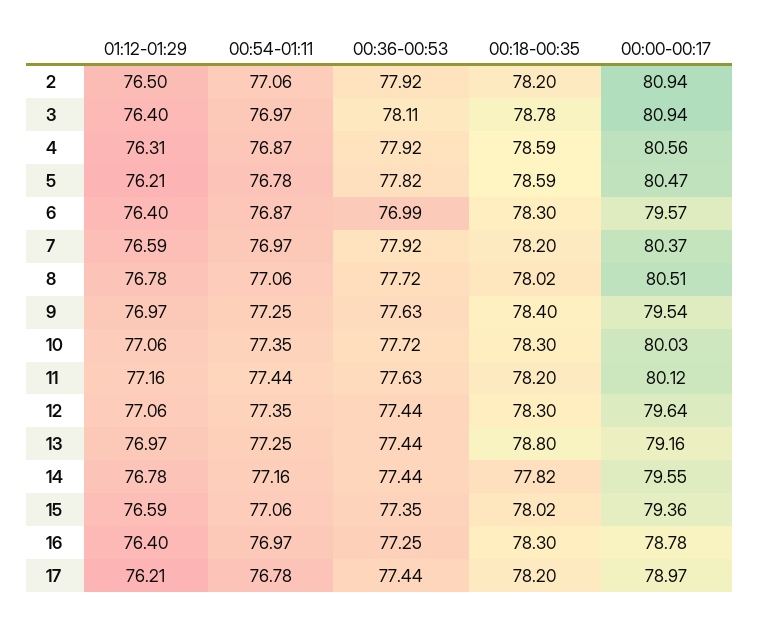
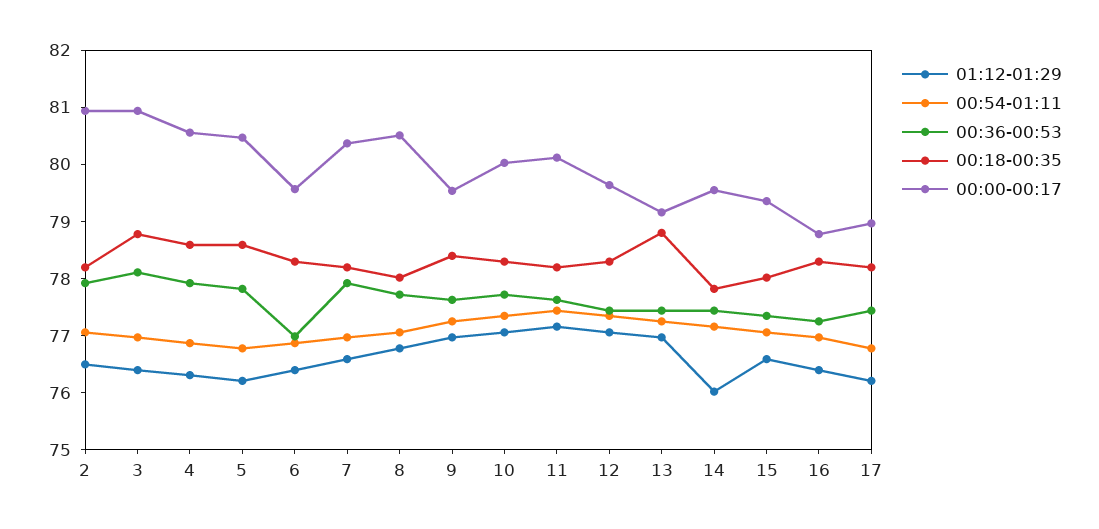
01:12-01:29, 14: 76.78 -> 76

